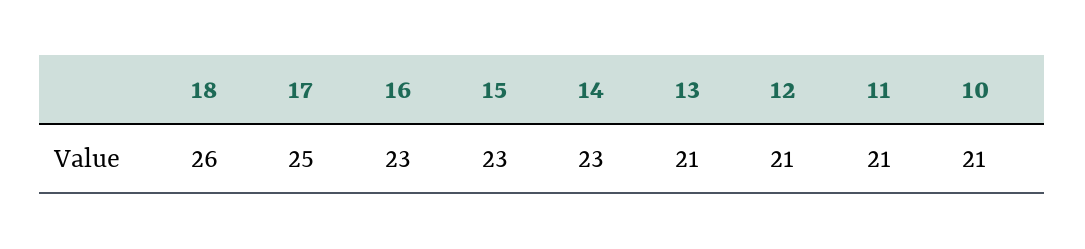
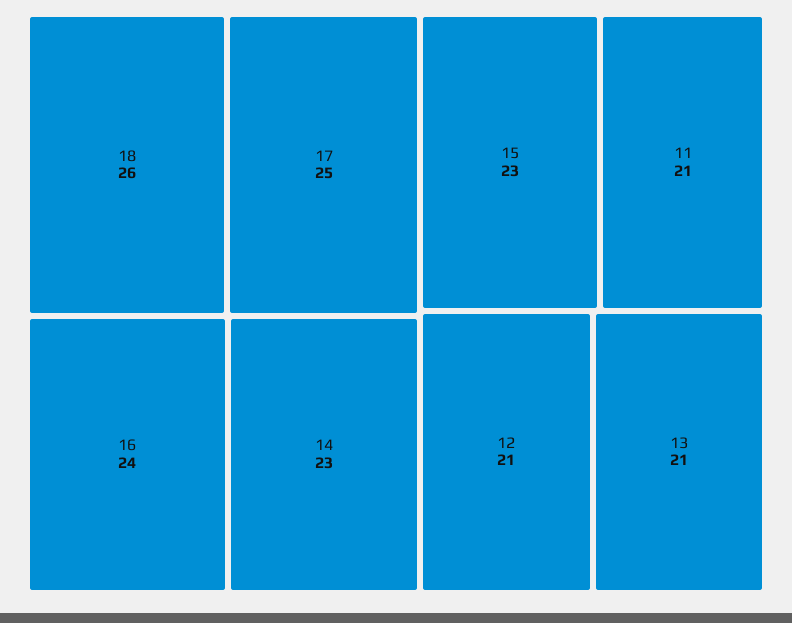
16: 23 -> 24
10: 21 -> none

